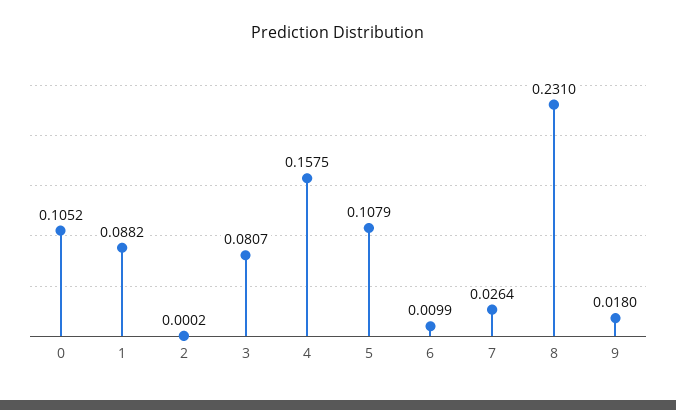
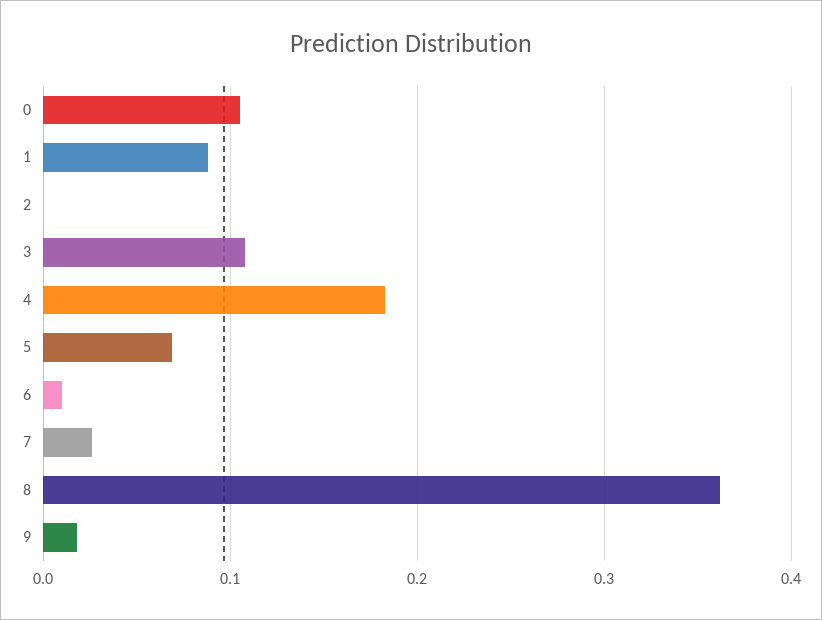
3: 0.0807 -> 0.11
4: 0.1575 -> 0.18
5: 0.1079 -> 0.07
8: 0.231 -> 0.36

